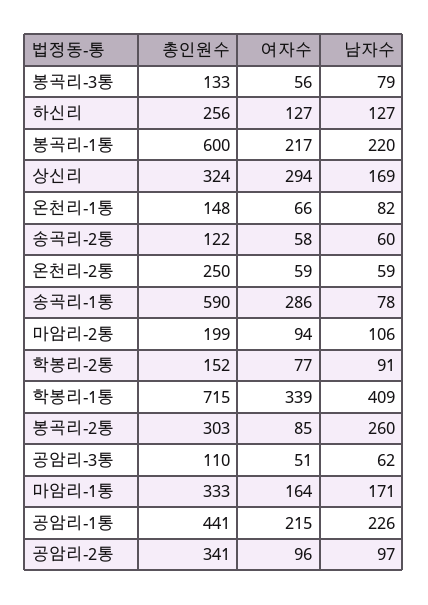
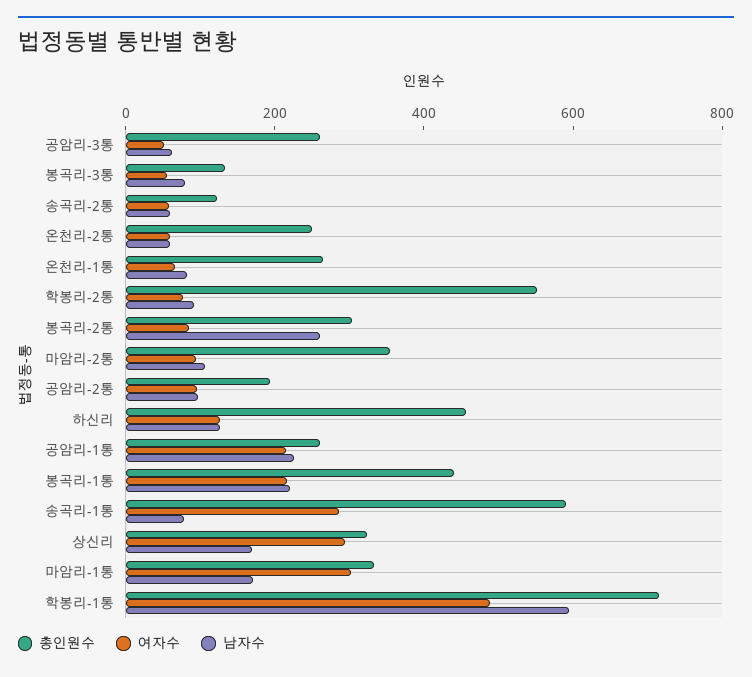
총인원수, 하신리: 256 -> 450
총인원수, 봉곡리-1통: 600 -> 450
총인원수, 온천리-1통: 148 -> 250
총인원수, 마암리-2통: 199 -> 350
총인원수, 학봉리-2통: 152 -> 550
여자수, 학봉리-1통: 339 -> 500
남자수, 학봉리-1통: 409 -> 600
총인원수, 공암리-3통: 110 -> 250
여자수, 마암리-1통: 164 -> 300
총인원수, 공암리-1통: 441 -> 250
총인원수, 공암리-2통: 341 -> 200

